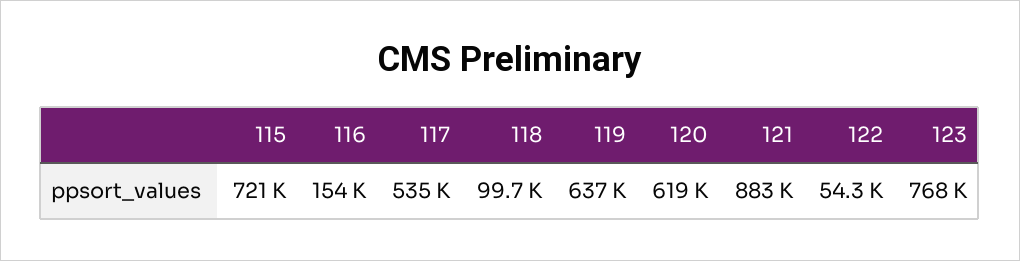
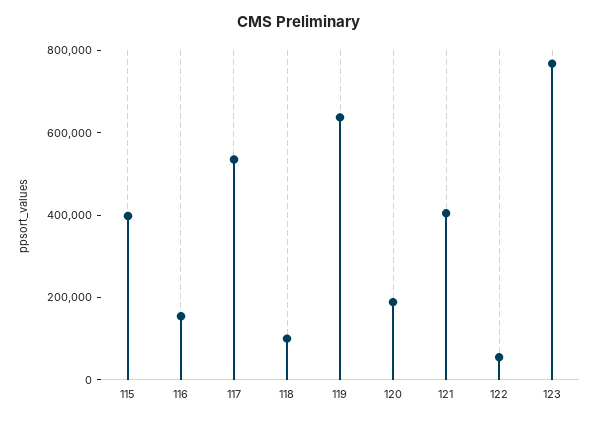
115: 721000 -> 400000
120: 619000 -> 200000
121: 883000 -> 400000

